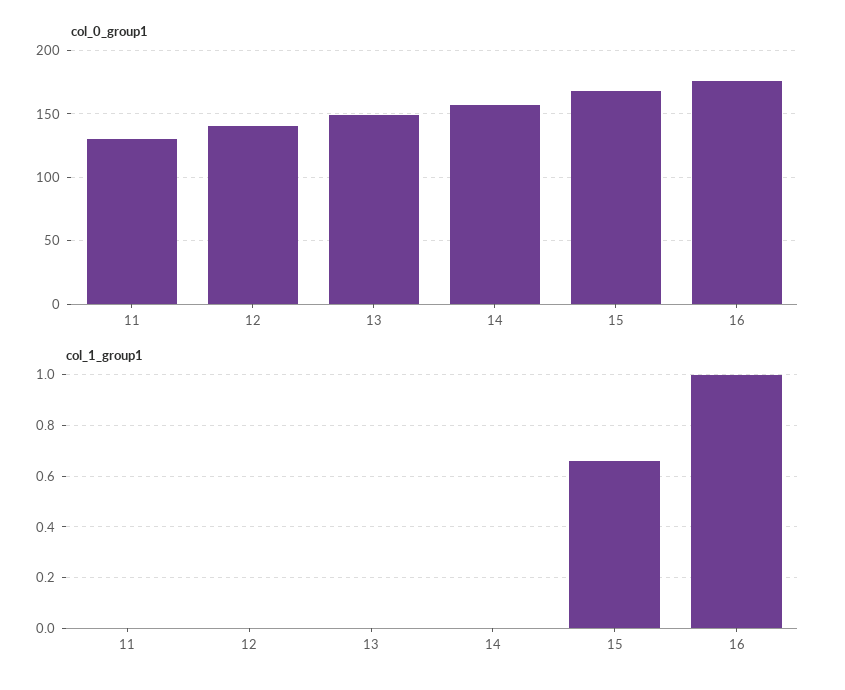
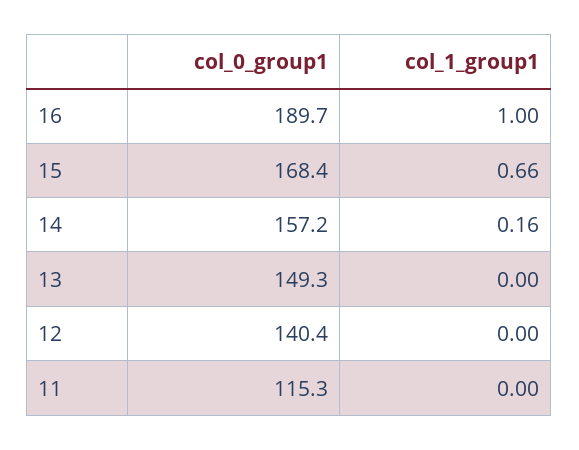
col_0_group1, 11: 130 -> 115.3
col_0_group1, 16: 175 -> 189.7
col_1_group1, 14: 0 -> 0.16

